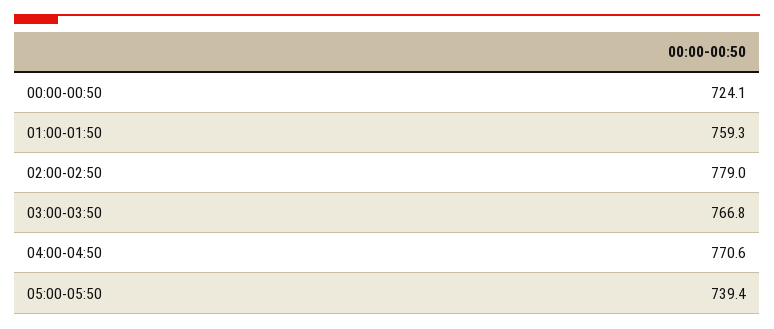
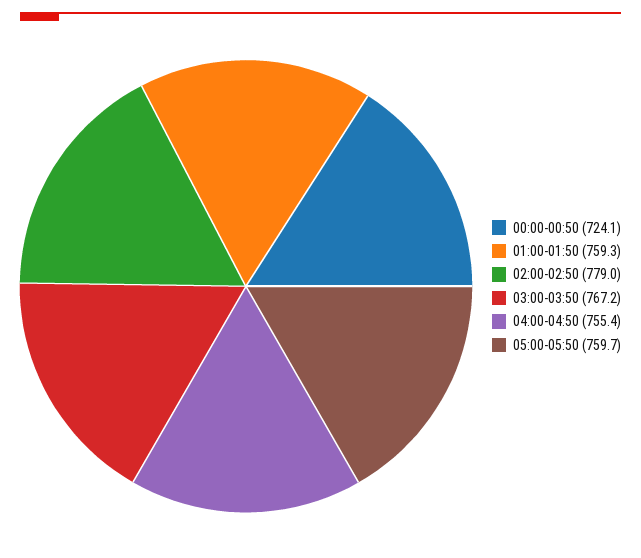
03:00-03:50: 766.8 -> 767.2
04:00-04:50: 770.6 -> 755.4
05:00-05:50: 739.4 -> 759.7

